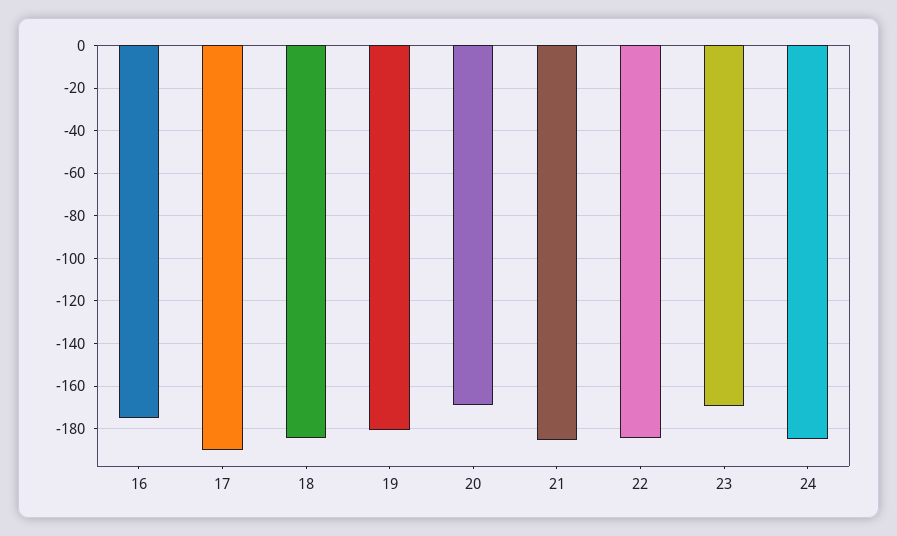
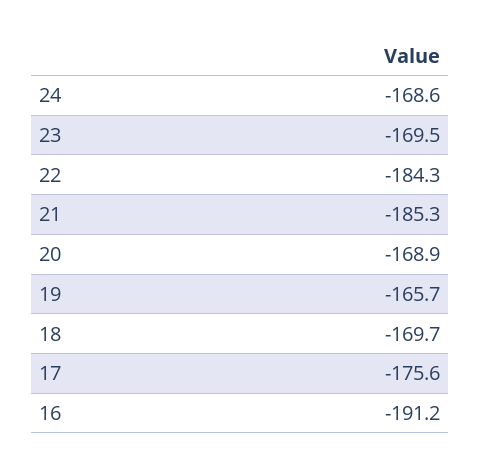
16: -175 -> -191.2
17: -190 -> -175.6
18: -185 -> -169.7
19: -180 -> -165.7
24: -185 -> -168.6

